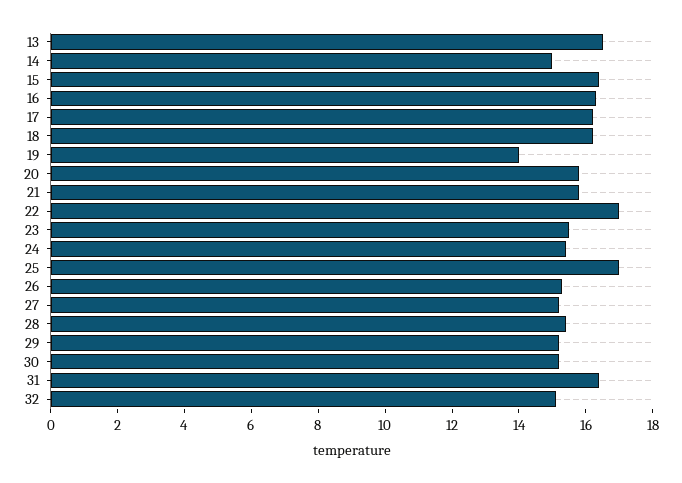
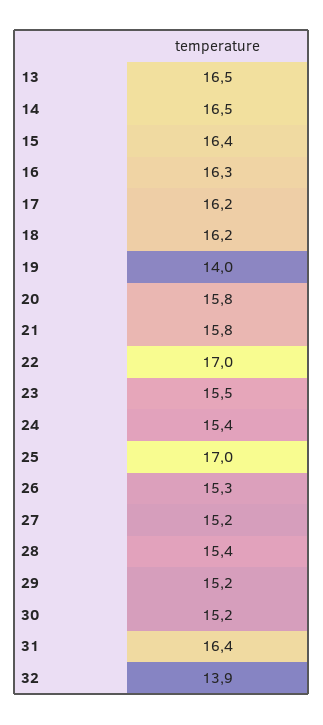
14: 15 -> 16.5
32: 15 -> 13.9

